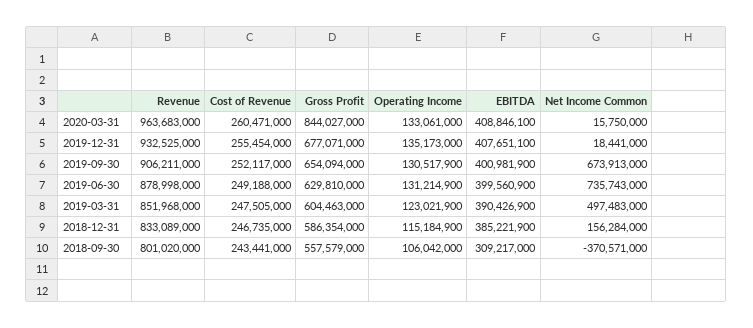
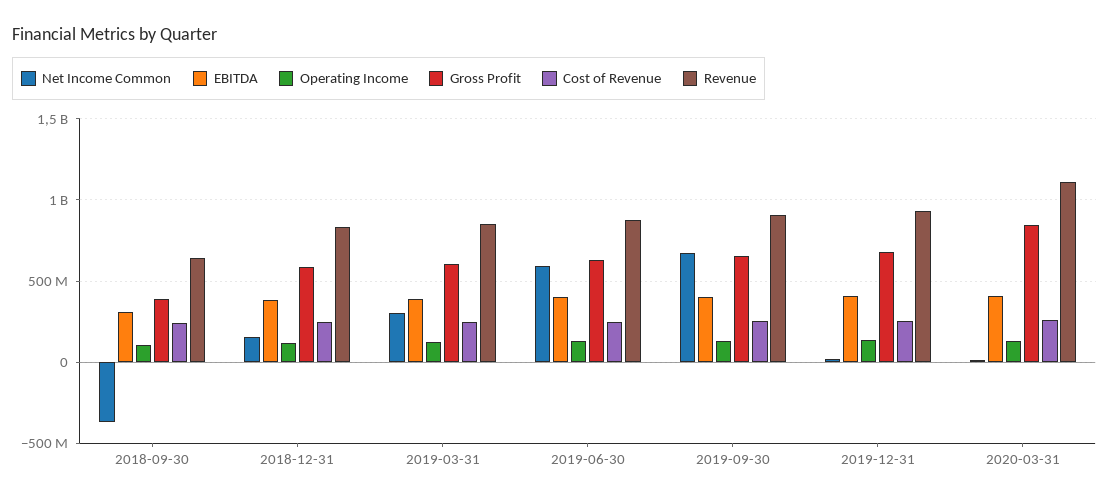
Revenue, 2020-03-31: 963683000 -> 1100000000
Net Income Common, 2019-06-30: 735743000 -> 600000000
Net Income Common, 2019-03-31: 497483000 -> 300000000
Revenue, 2018-09-30: 801020000 -> 650000000
Gross Profit, 2018-09-30: 557579000 -> 400000000

